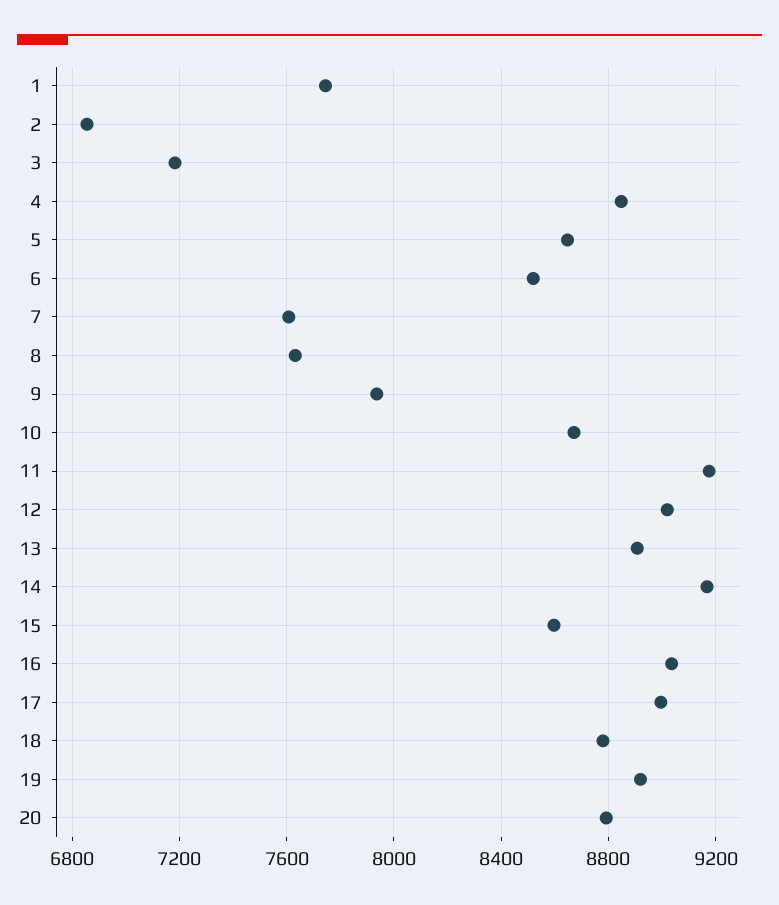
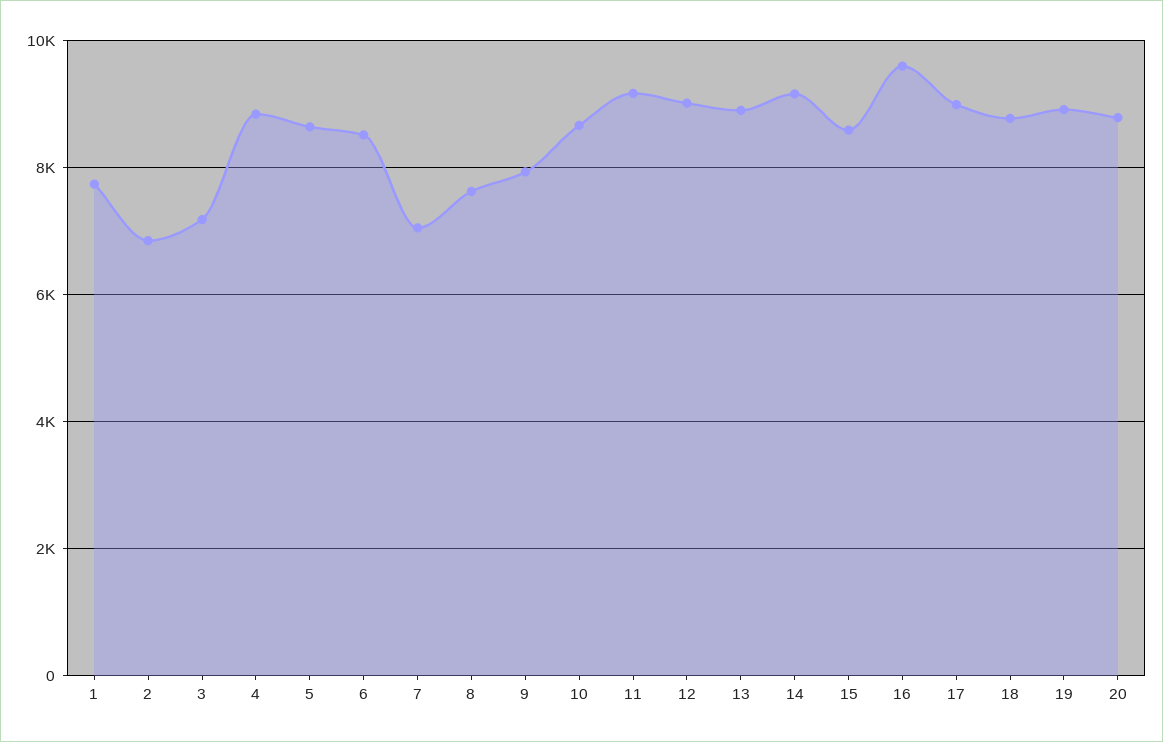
7: 7600 -> 7000
16: 9050 -> 9600

